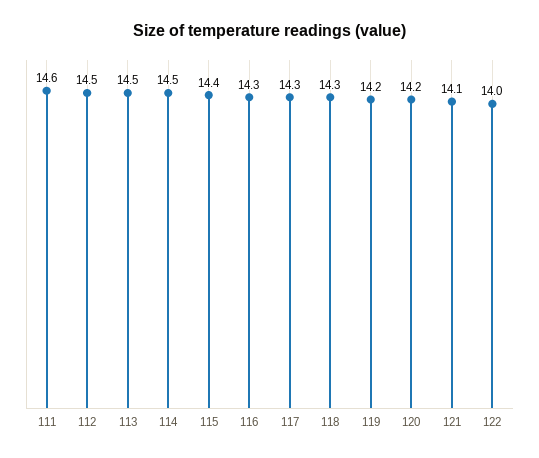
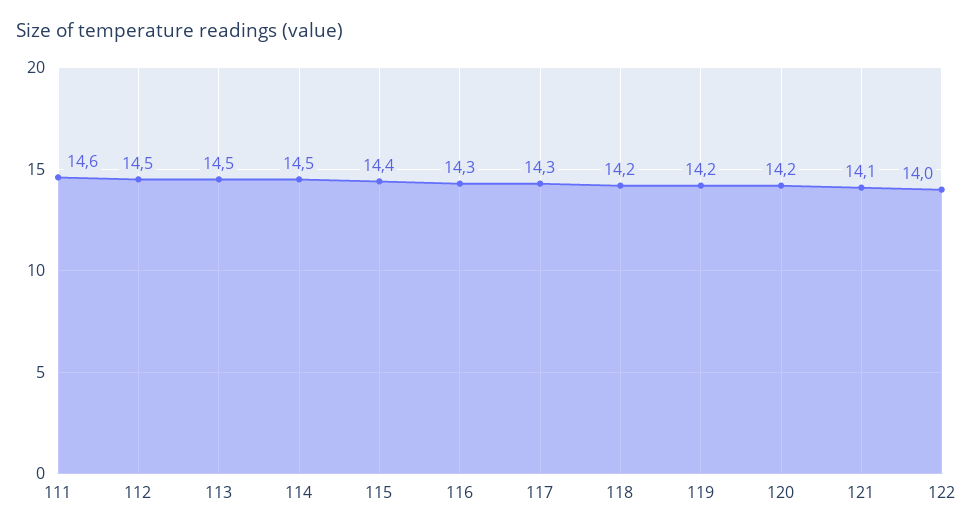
118: 14.3 -> 14.2

